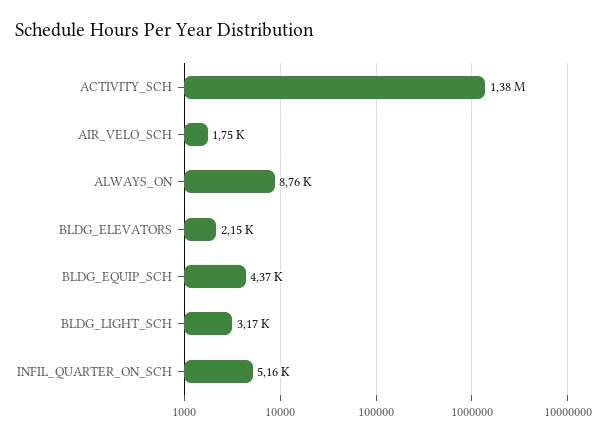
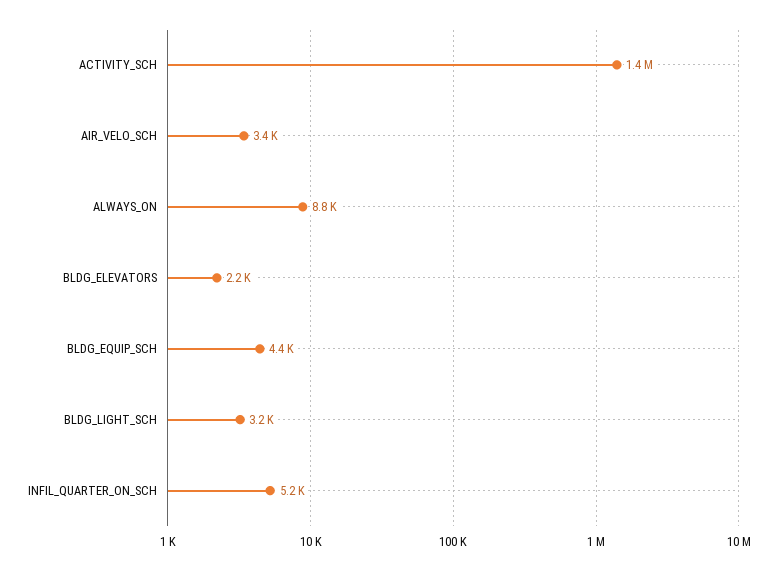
AIR_VELO_SCH: 1750 -> 3400

